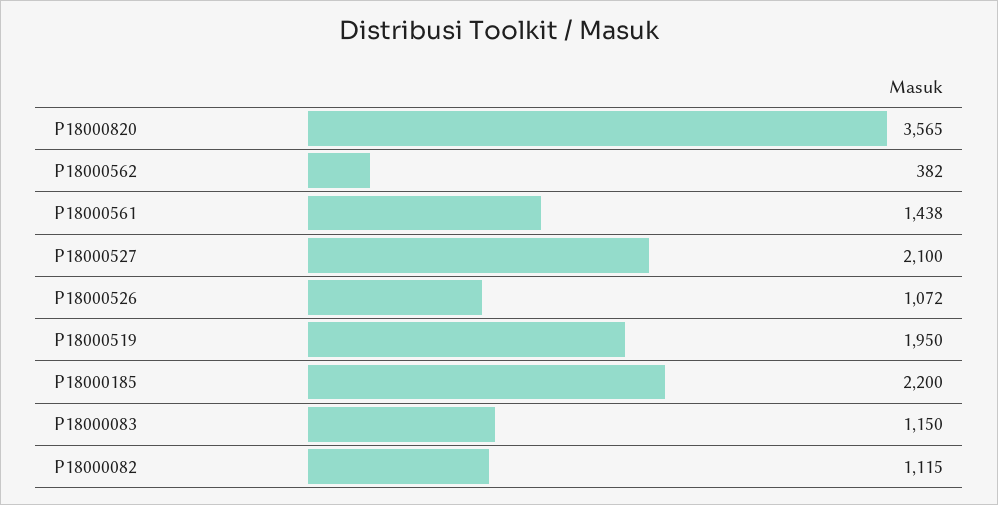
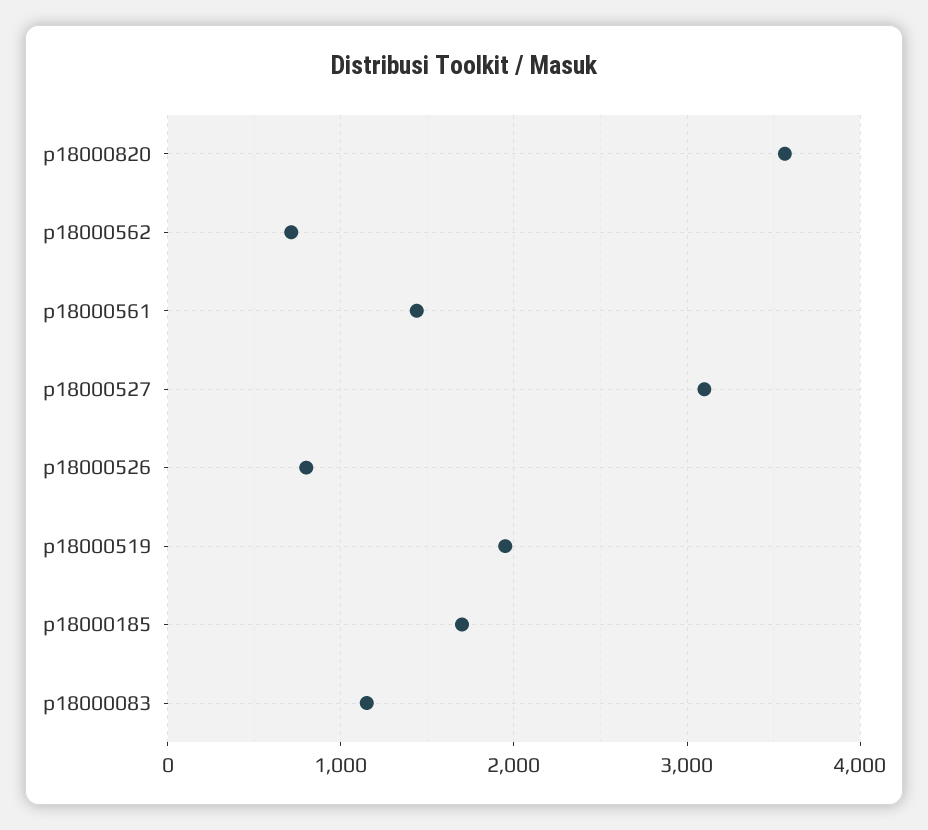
P18000562: 382 -> 700
P18000527: 2100 -> 3100
P18000526: 1072 -> 800
P18000185: 2200 -> 1700
P18000082: 1115 -> none

